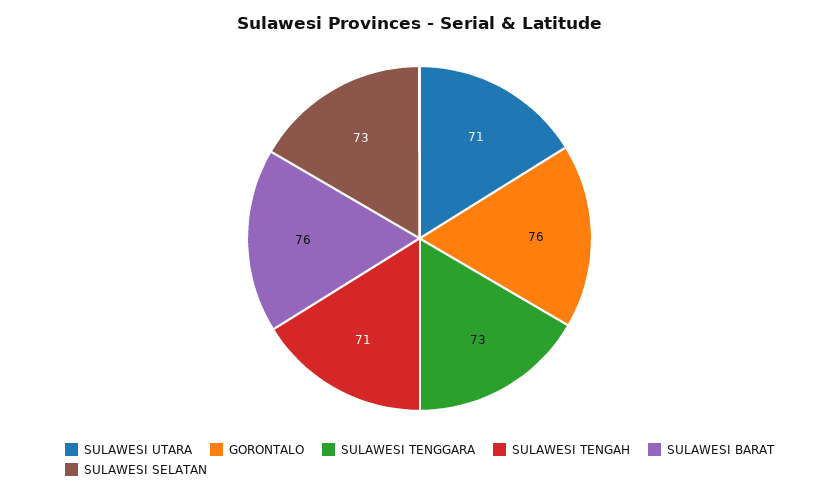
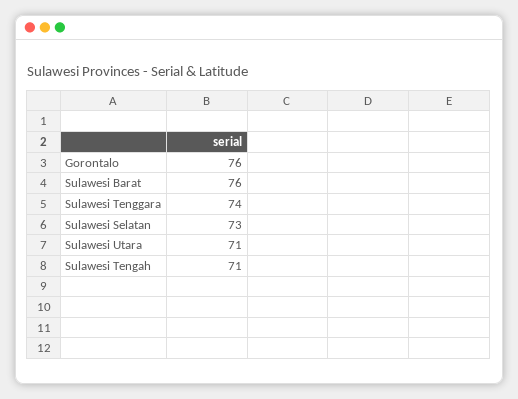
SULAWESI TENGGARA: 73 -> 74

